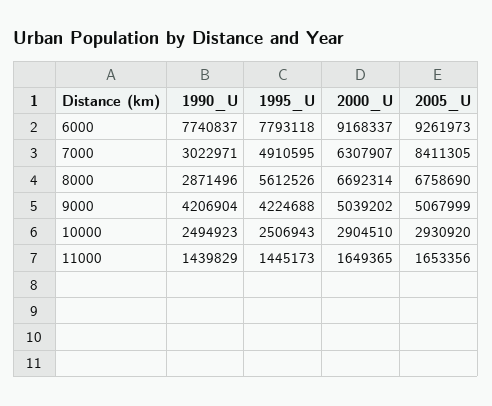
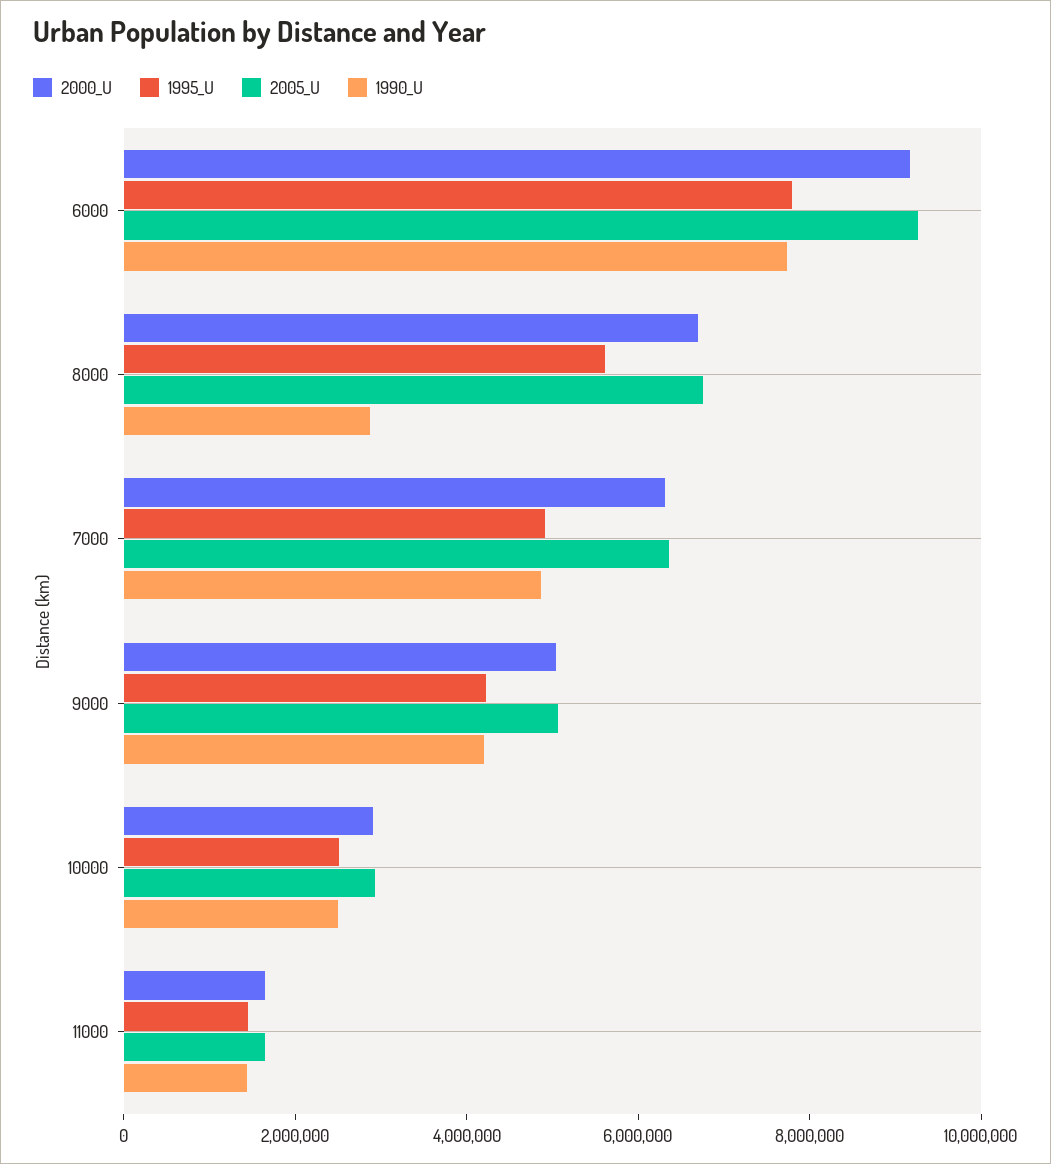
1990_U, 7000: 3022971 -> 5000000
2005_U, 7000: 8411305 -> 6500000

